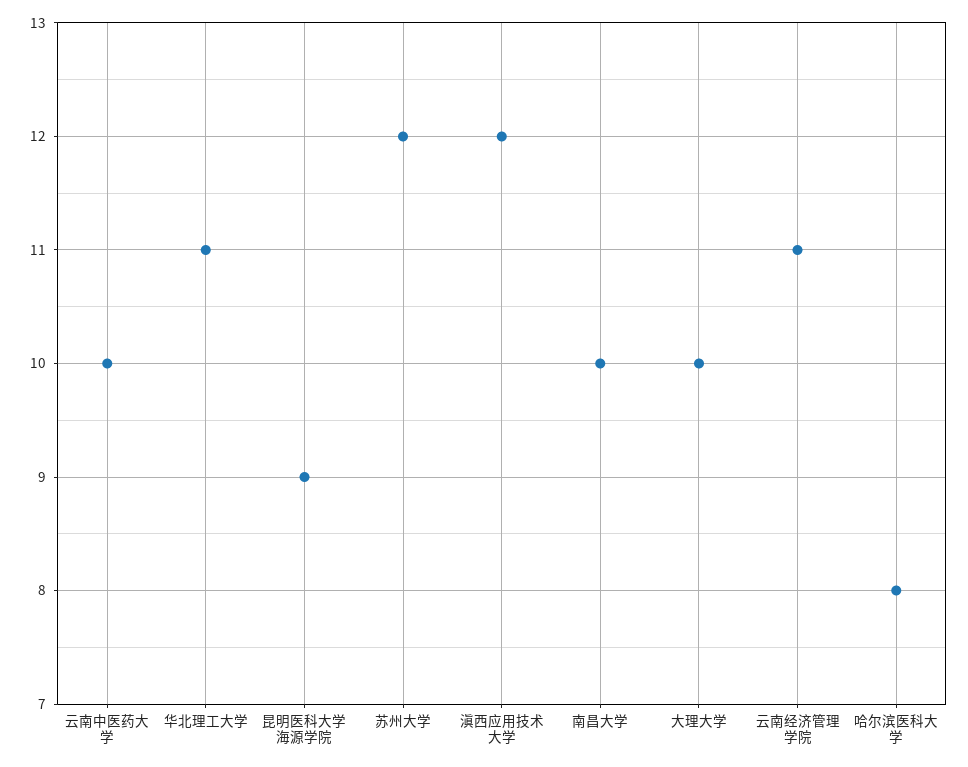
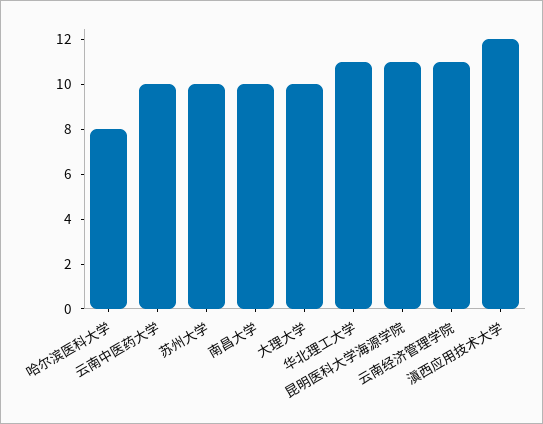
昆明医科大学海源学院: 9 -> 11
苏州大学: 12 -> 10

